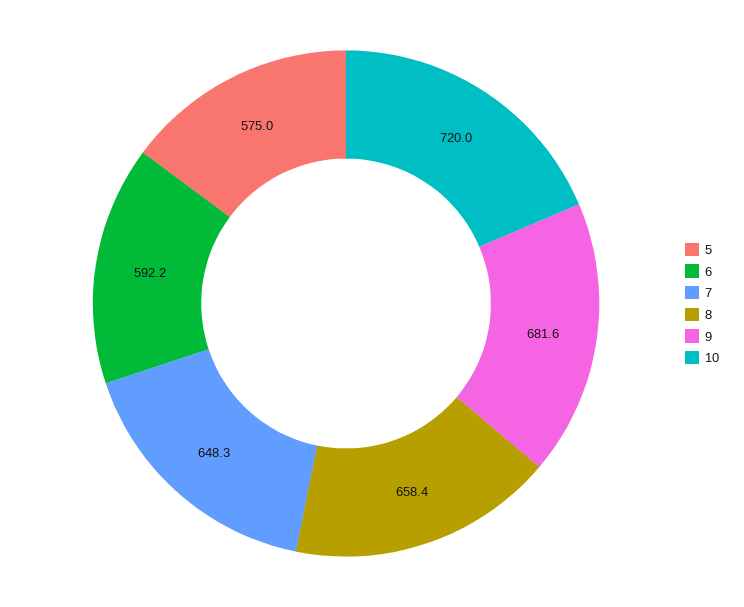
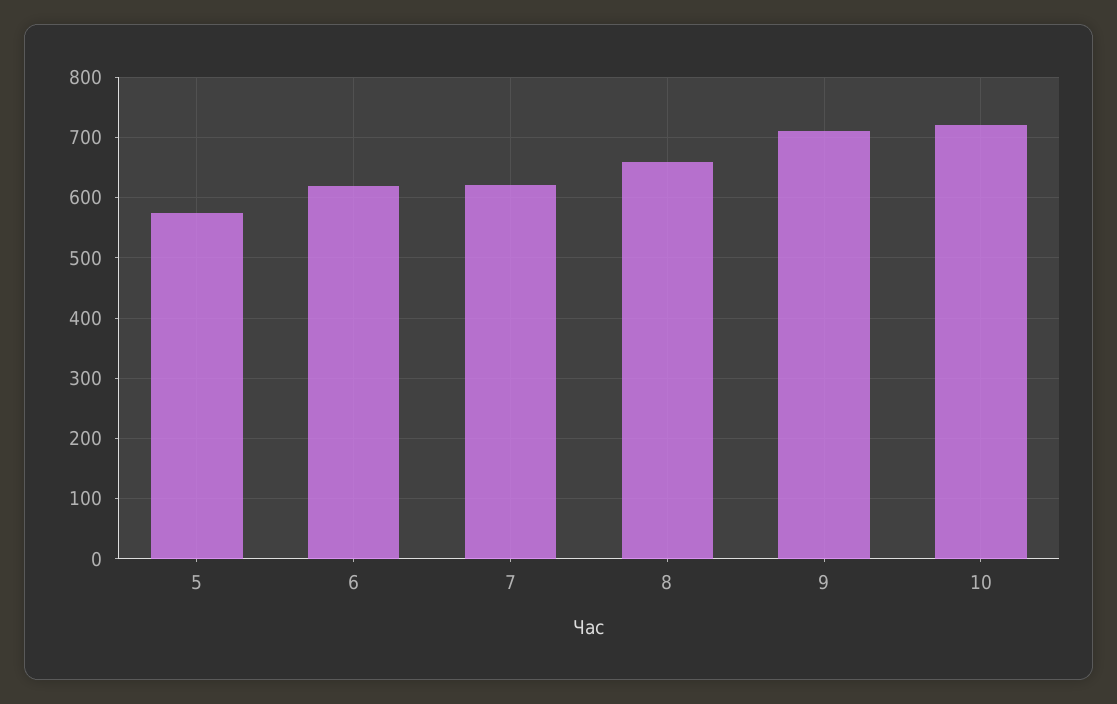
6: 592.2 -> 620
7: 648.3 -> 620
9: 681.6 -> 710

